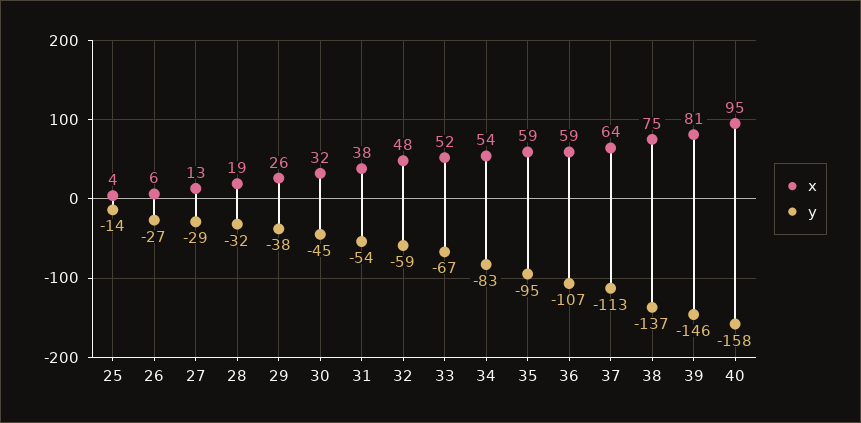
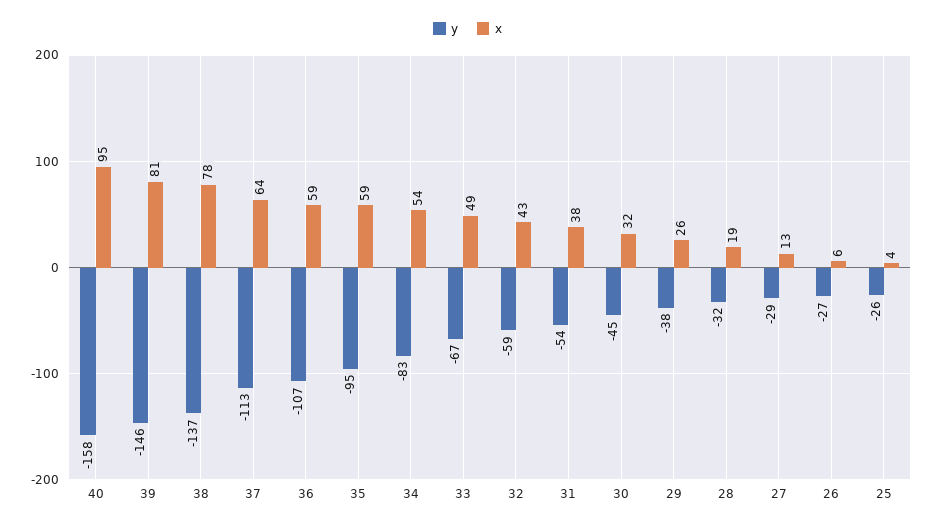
y, 25: -14 -> -26
x, 32: 48 -> 43
x, 33: 52 -> 49
x, 38: 75 -> 78

